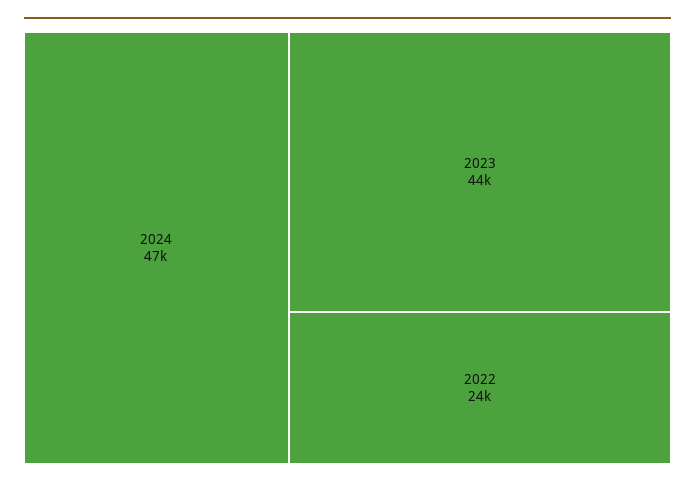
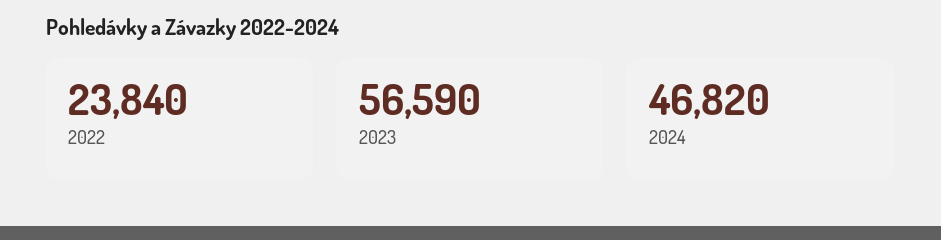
2023: 44000 -> 56590

